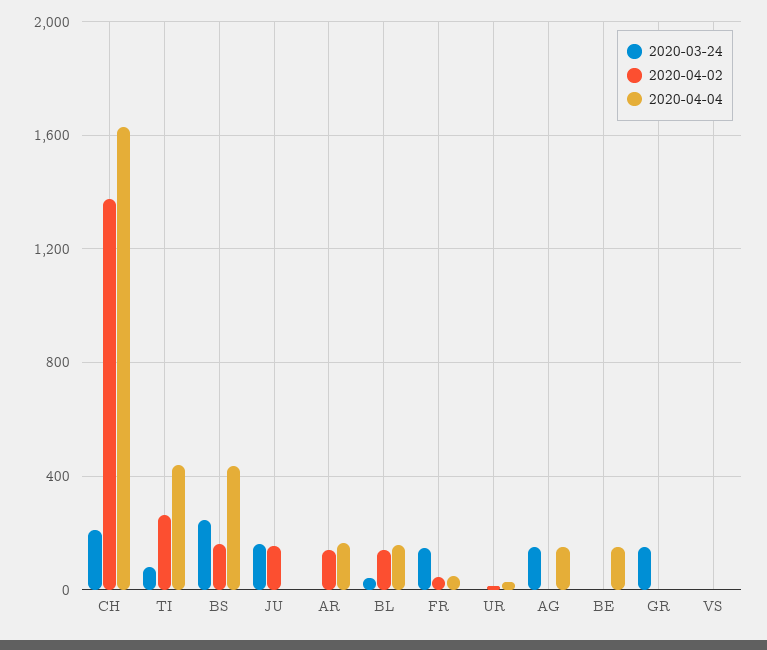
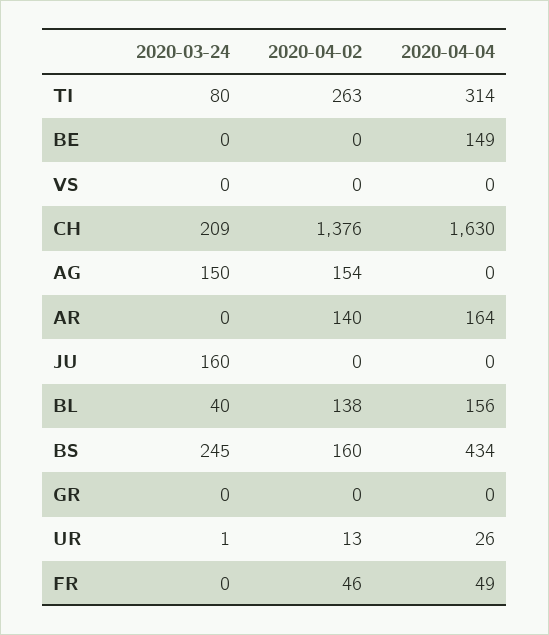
2020-04-04, TI: 450 -> 314
2020-04-02, JU: 150 -> 0
2020-03-24, FR: 150 -> 0
2020-04-02, AG: 0 -> 154
2020-04-04, AG: 150 -> 0
2020-03-24, GR: 150 -> 0

